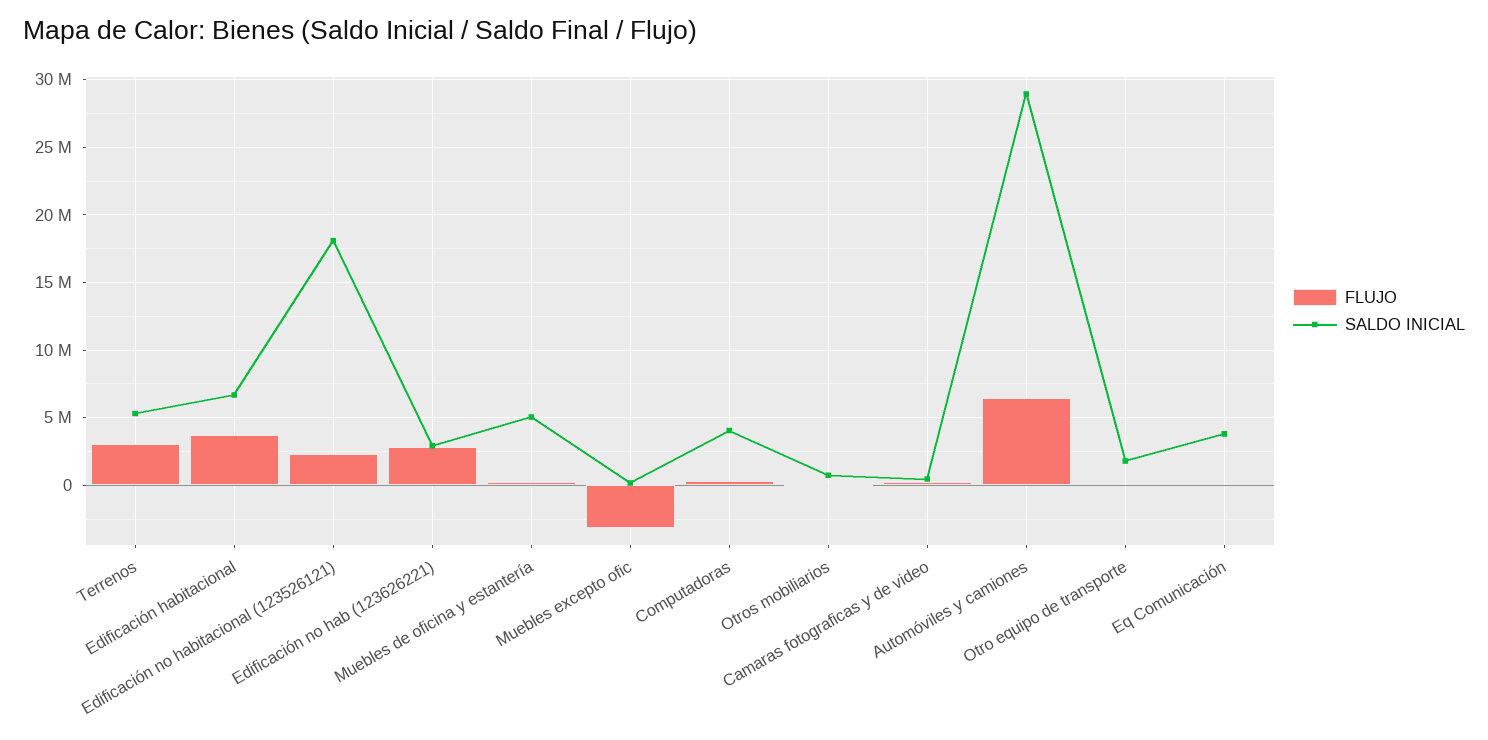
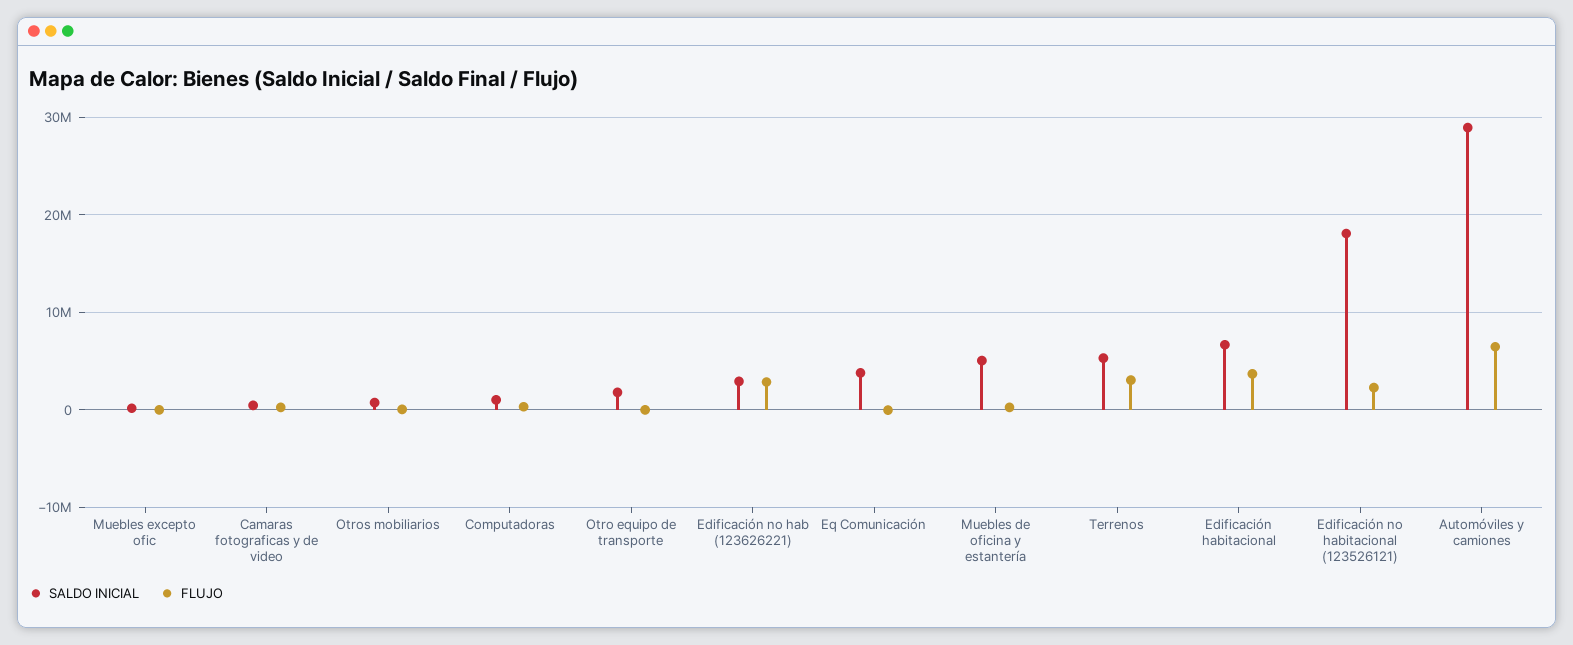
FLUJO, Muebles excepto ofic: -3000000 -> 0
SALDO INICIAL, Computadoras: 4000000 -> 1000000

